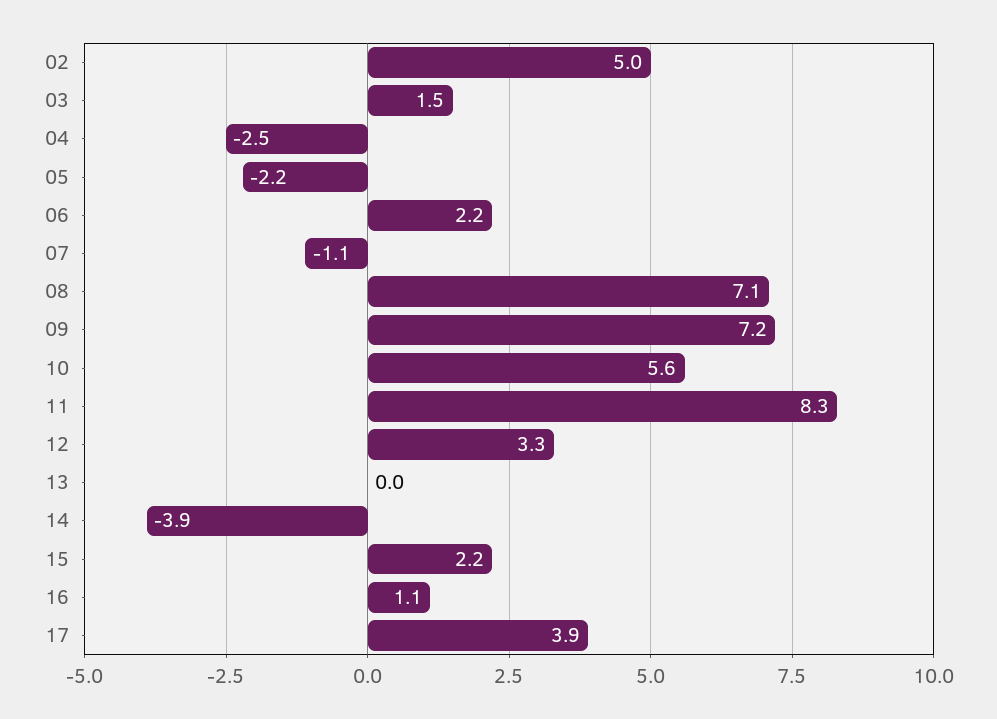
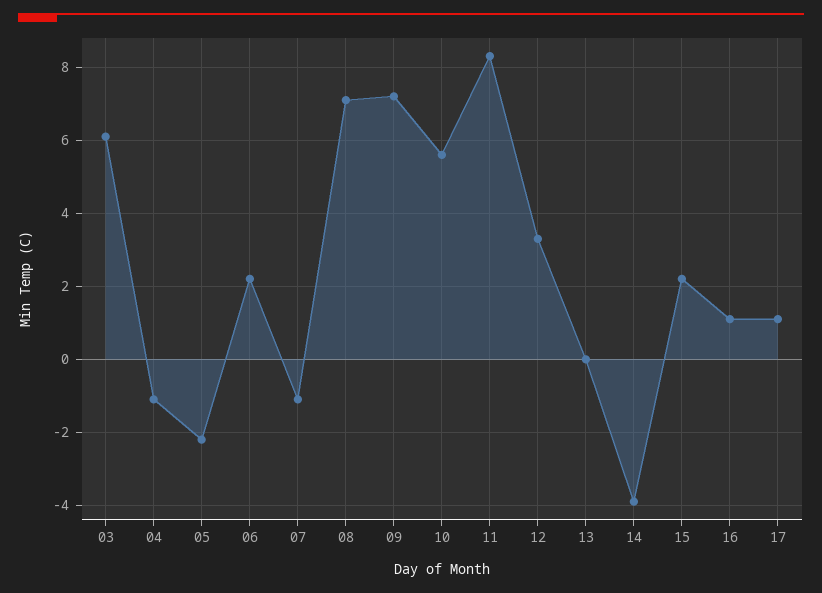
02: 5 -> none
03: 1.5 -> 6
04: -2.5 -> -1
17: 3.9 -> 1

